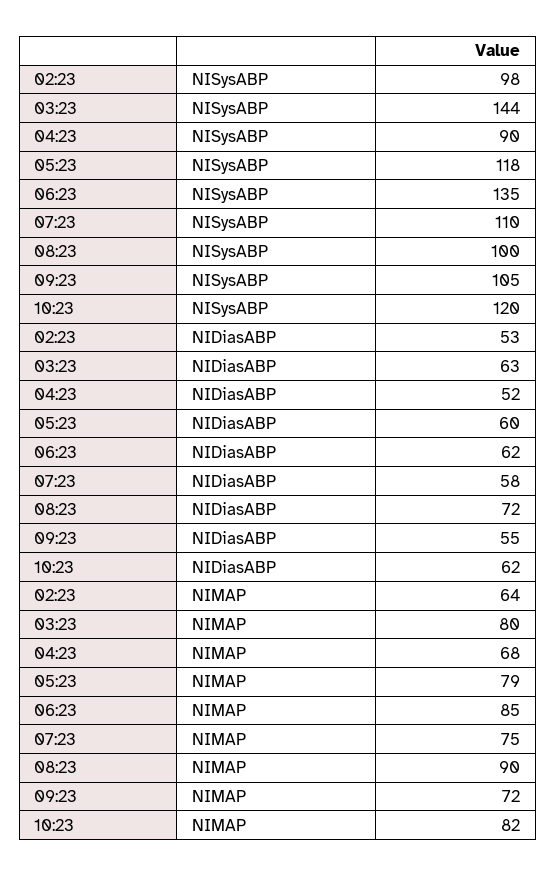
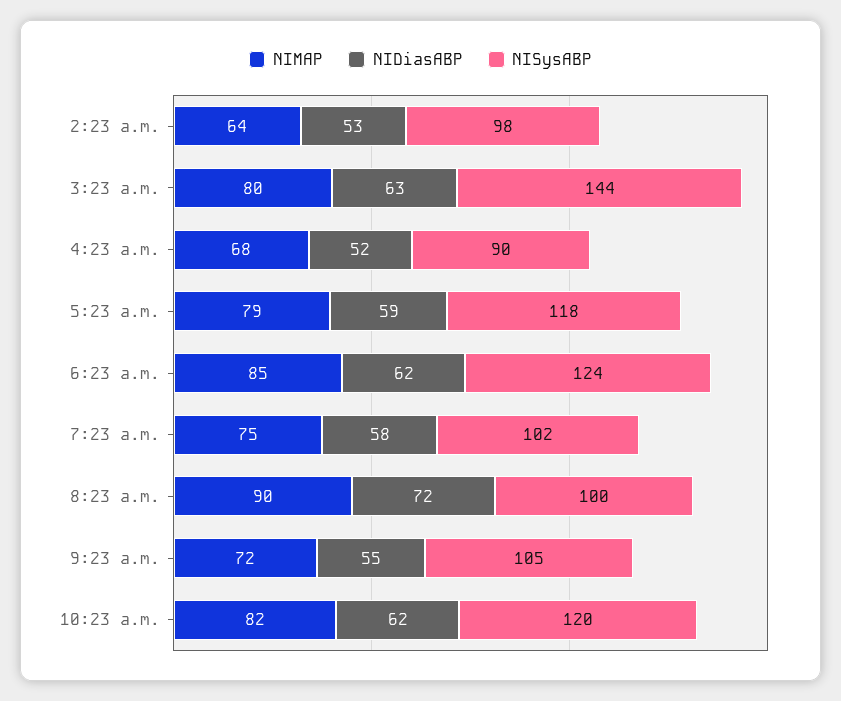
NISysABP, 06:23: 135 -> 124
NISysABP, 07:23: 110 -> 102
NIDiasABP, 05:23: 60 -> 59

